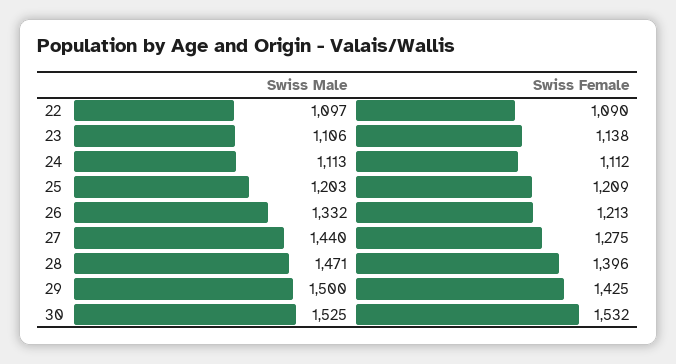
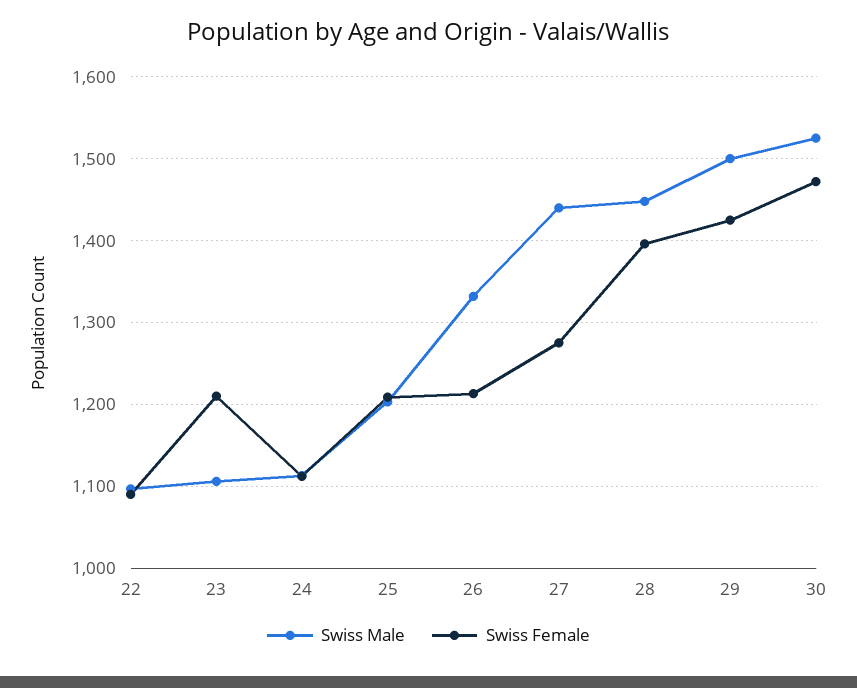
Swiss Female, 23: 1138 -> 1210
Swiss Male, 28: 1471 -> 1450
Swiss Female, 30: 1532 -> 1470

